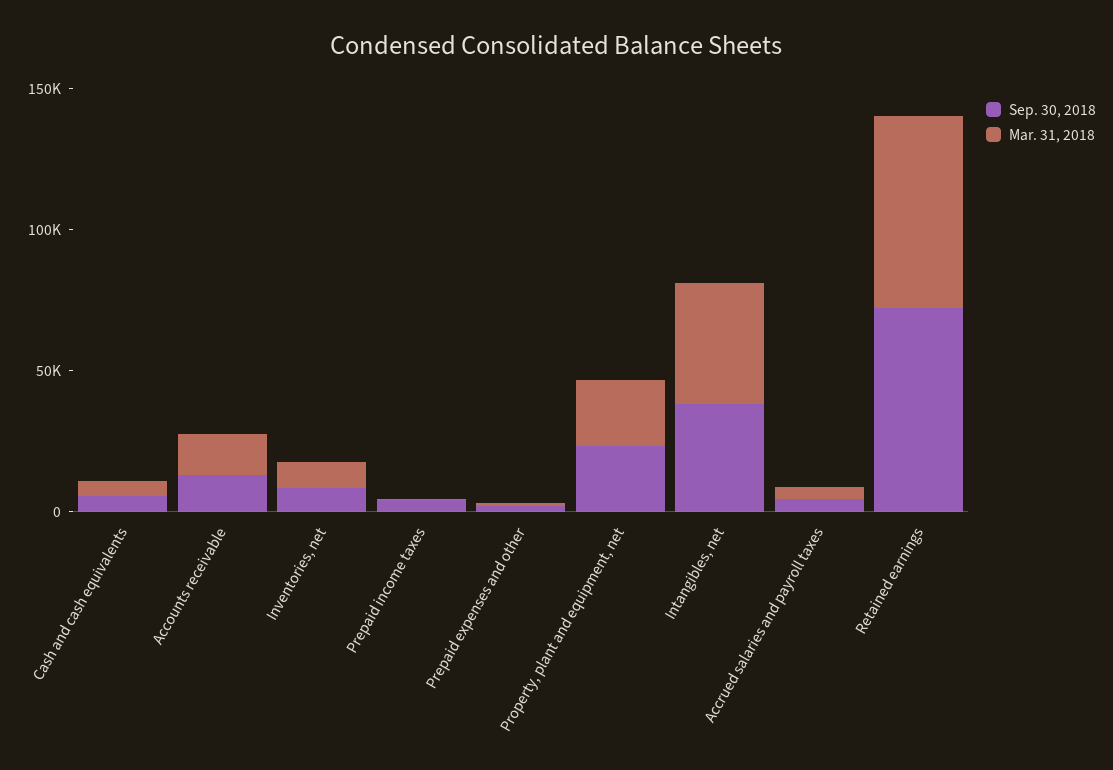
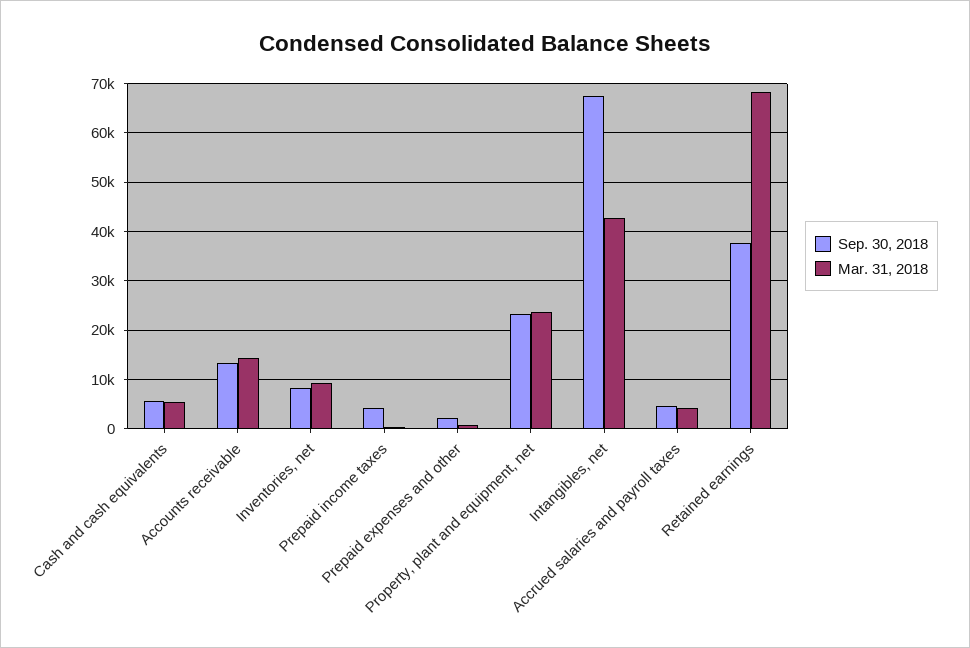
Sep. 30, 2018, Intangibles, net: 40000 -> 68000
Sep. 30, 2018, Retained earnings: 70000 -> 38000

